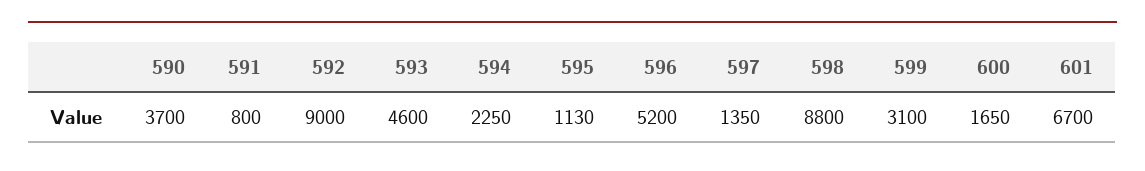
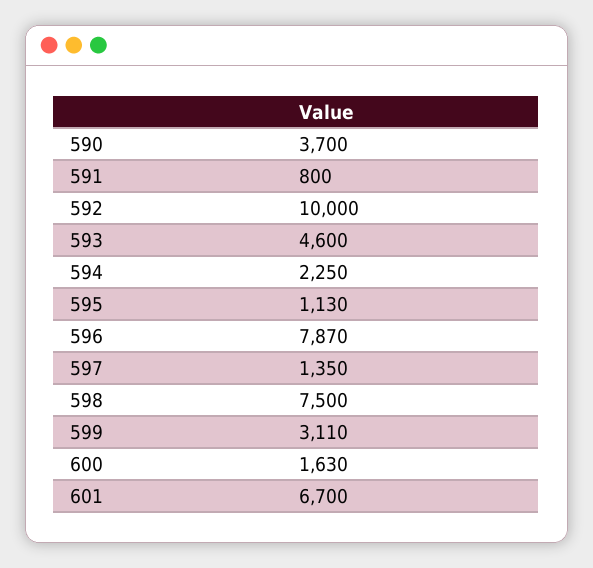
592: 9000 -> 10000
596: 5200 -> 7870
598: 8800 -> 7500
599: 3100 -> 3110
600: 1650 -> 1630

